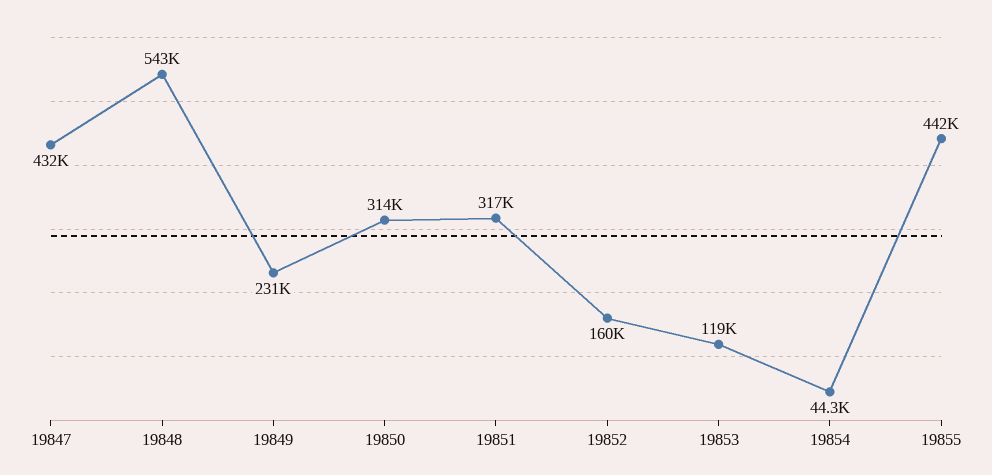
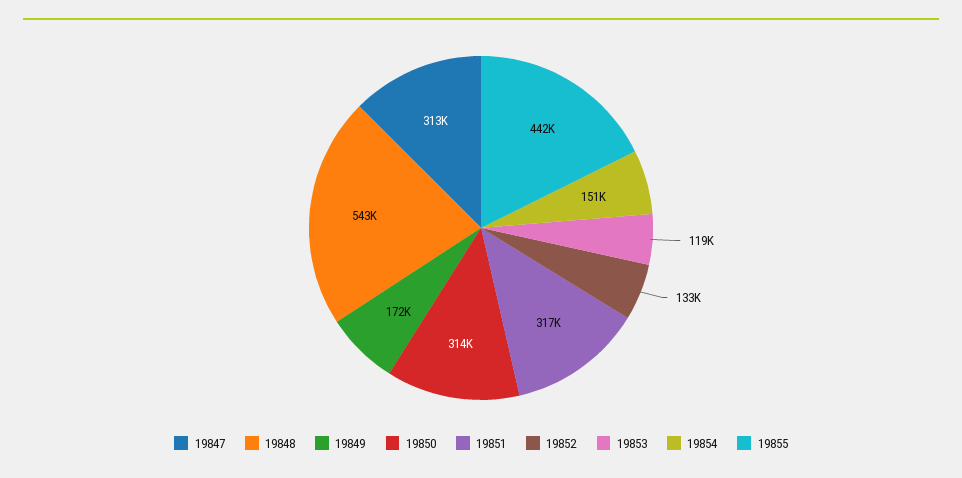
19847: 432000 -> 313000
19849: 231000 -> 172000
19852: 160000 -> 133000
19854: 44300 -> 151000

